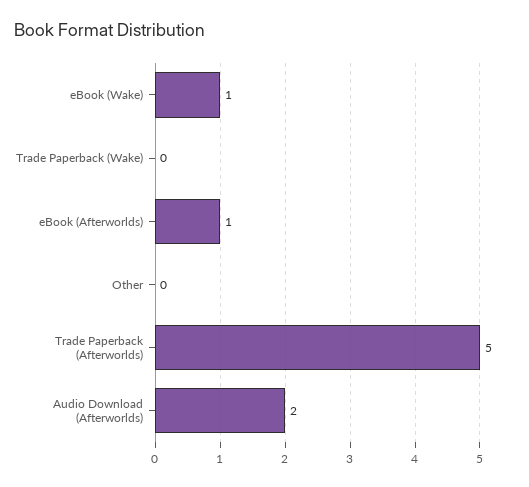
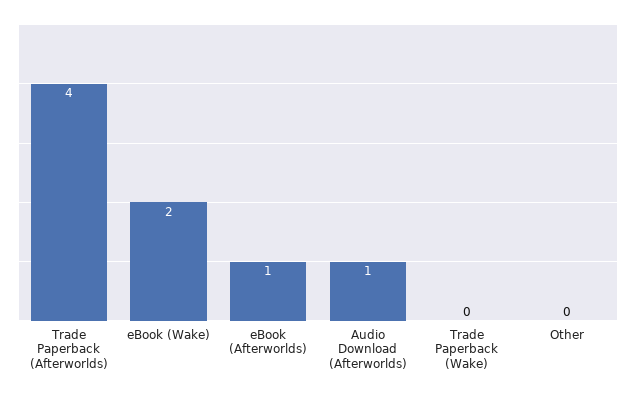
eBook (Wake): 1 -> 2
Trade Paperback (Afterworlds): 5 -> 4
Audio Download (Afterworlds): 2 -> 1

